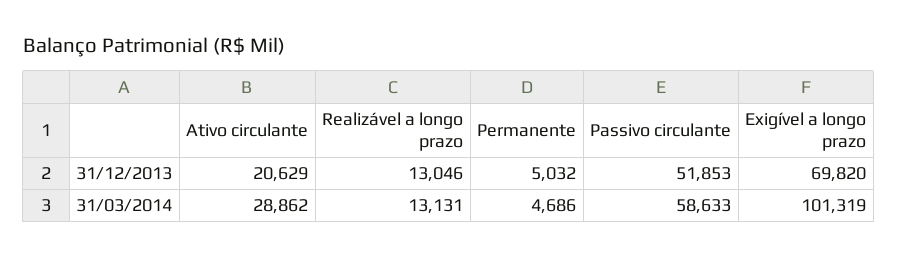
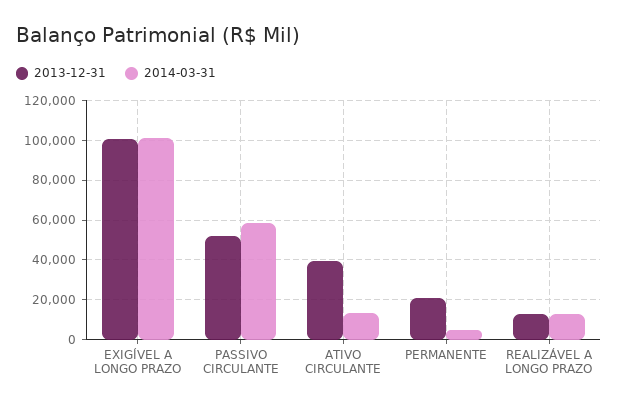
31/12/2013, Ativo circulante: 20629 -> 40000
31/12/2013, Permanente: 5032 -> 20000
31/12/2013, Exigível a longo prazo: 69820 -> 100000
31/03/2014, Ativo circulante: 28862 -> 15000

